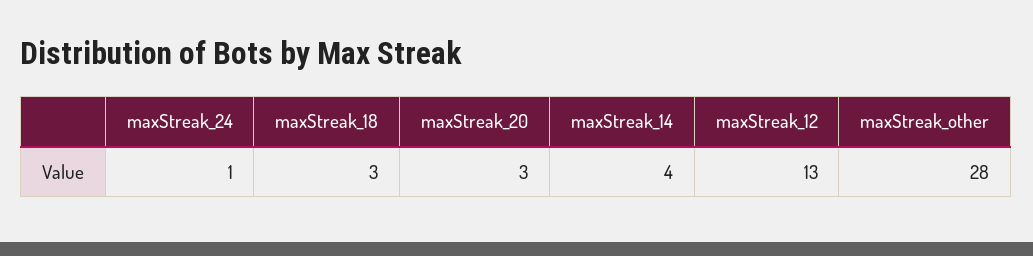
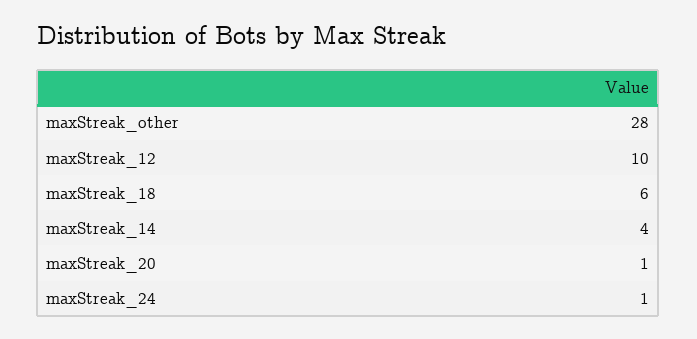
maxStreak_18: 3 -> 6
maxStreak_20: 3 -> 1
maxStreak_12: 13 -> 10

